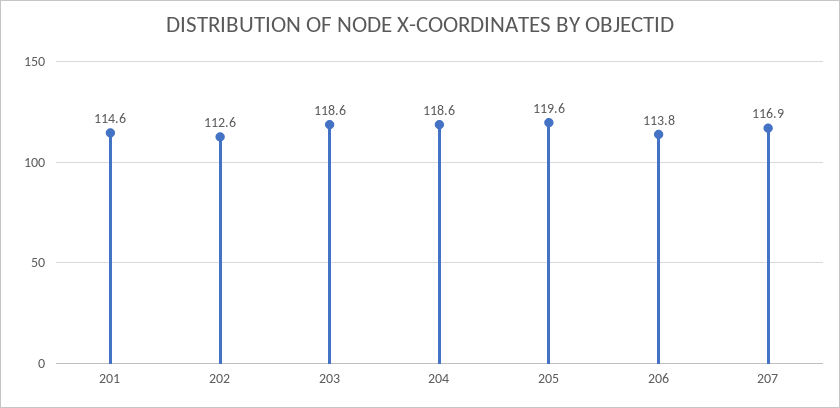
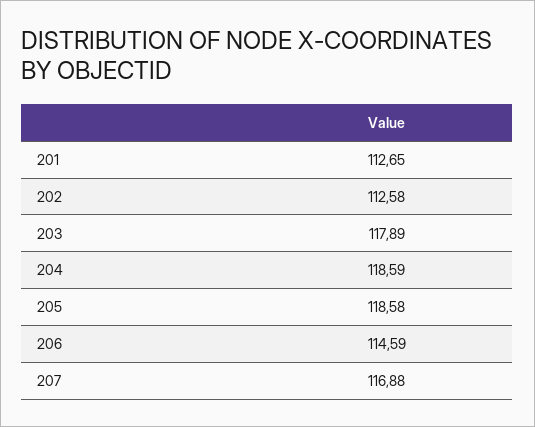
201: 114.6 -> 112.65
203: 118.6 -> 117.89
205: 119.6 -> 118.58
206: 113.8 -> 114.59

